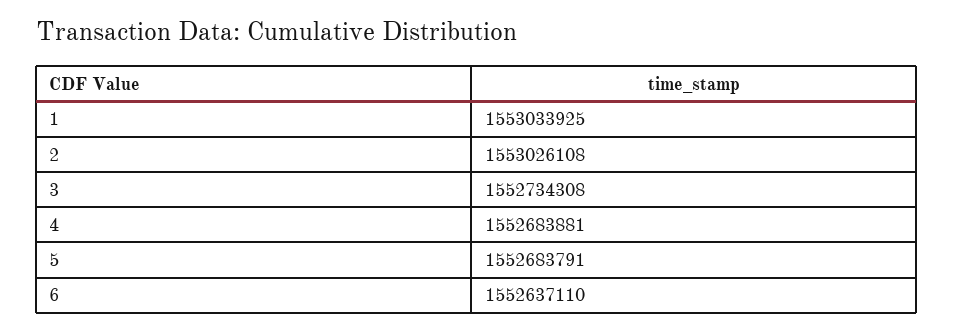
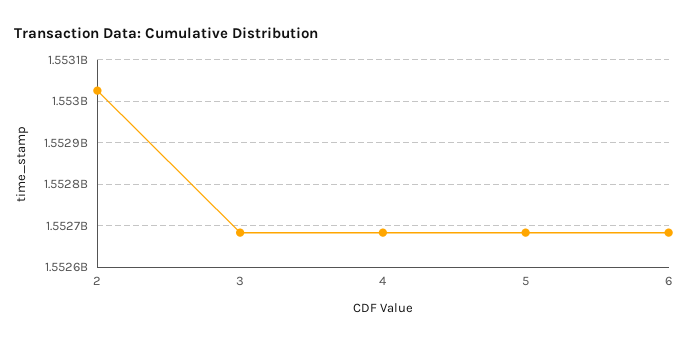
1: 1553033925 -> none
3: 1552734308 -> 1552680000
6: 1552637110 -> 1552680000

